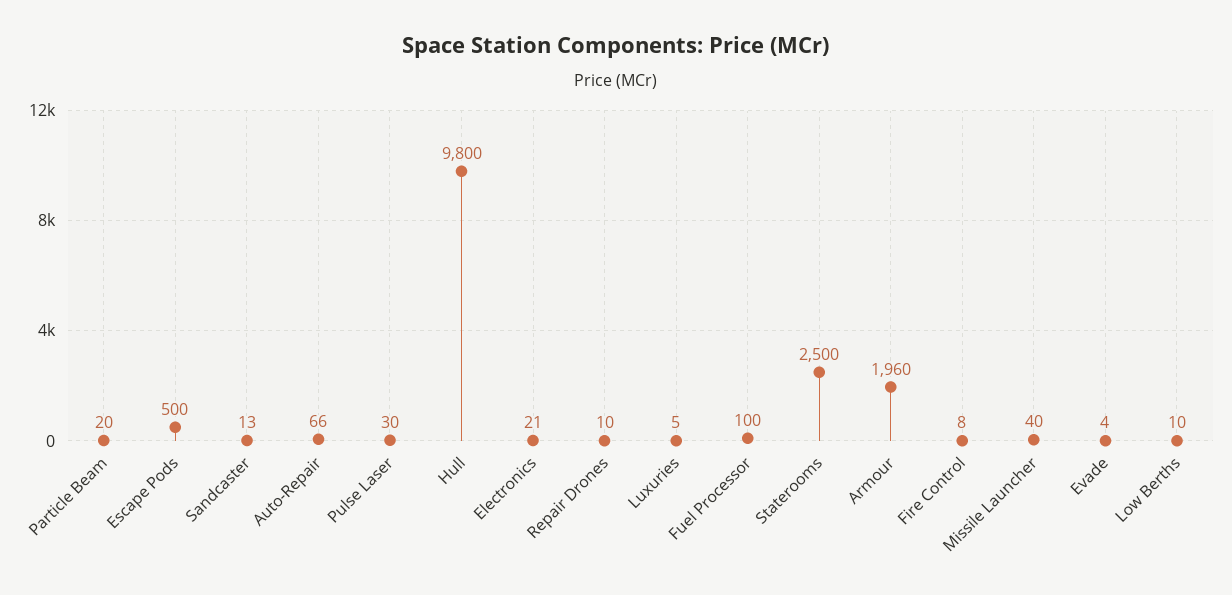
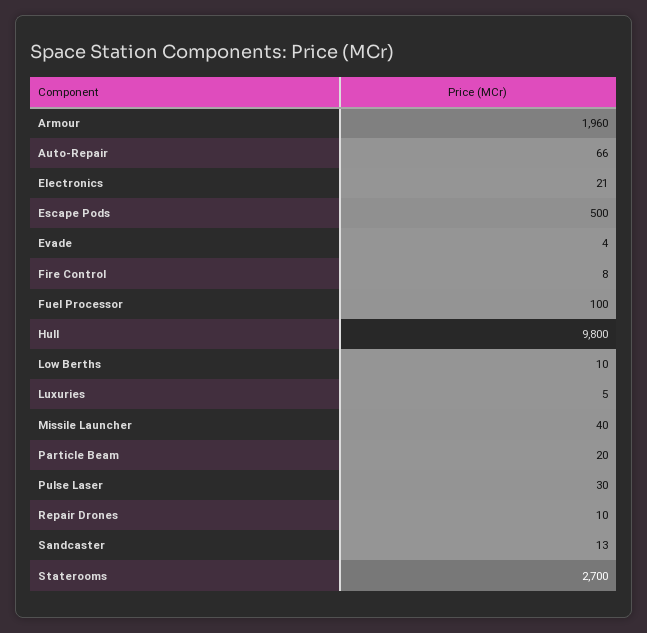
Staterooms: 2500 -> 2700

